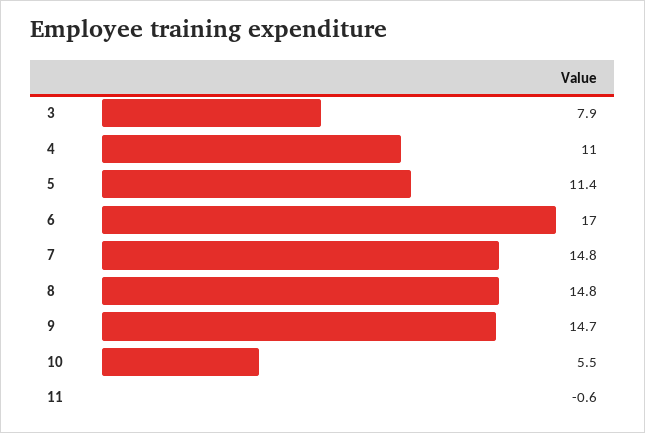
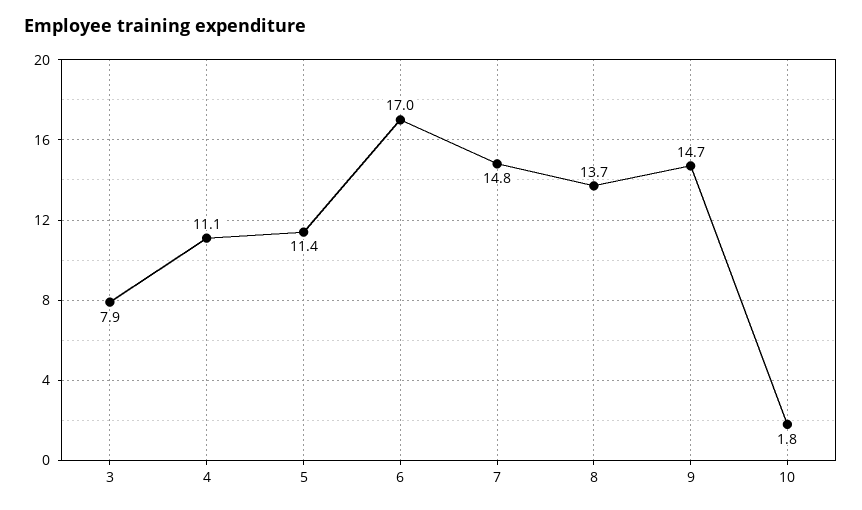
4: 11 -> 11.1
8: 14.8 -> 13.7
10: 5.5 -> 1.8
11: -0.6 -> none

